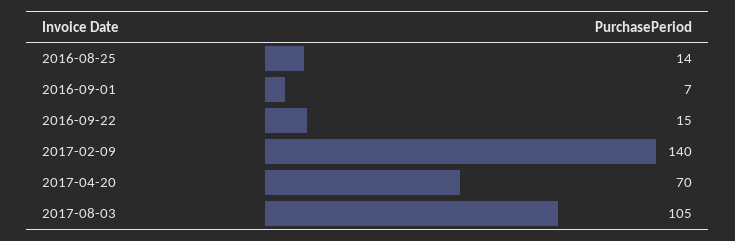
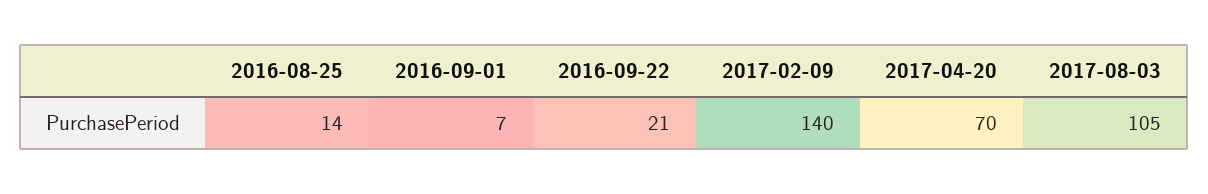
2016-09-22: 15 -> 21

